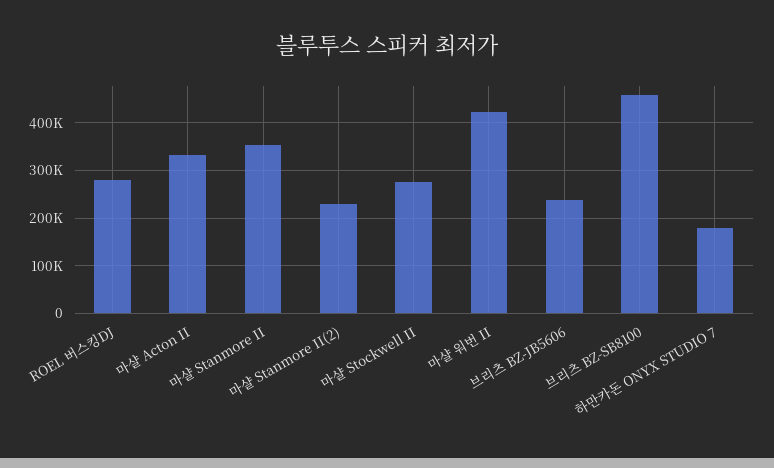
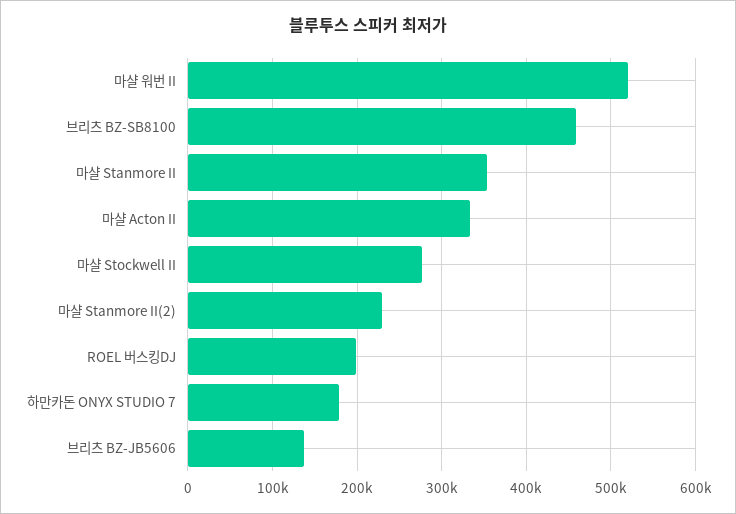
ROEL 버스킹DJ: 280000 -> 200000
마샬 워번 II: 420000 -> 520000
브리츠 BZ-JB5606: 240000 -> 140000

